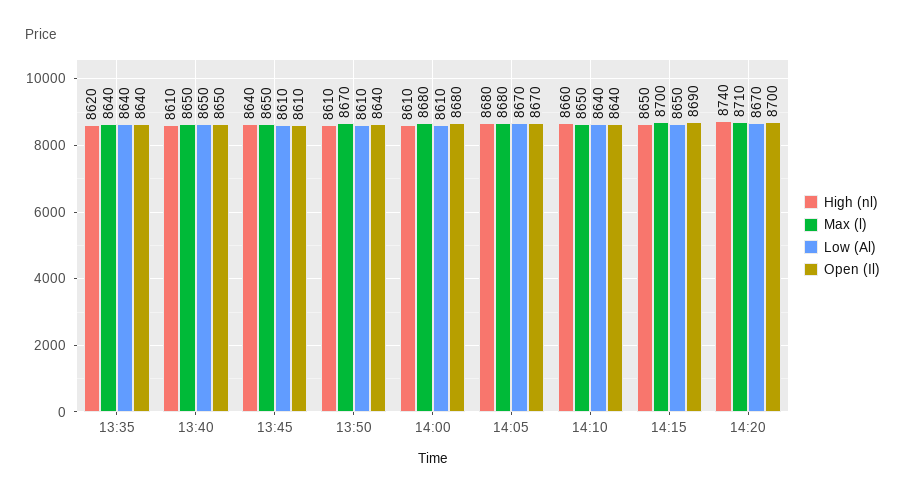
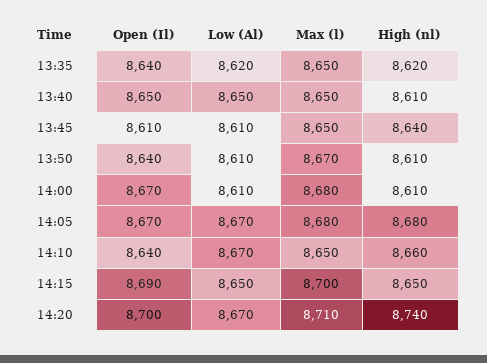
Max (l), 13:35: 8640 -> 8650
Low (Al), 13:35: 8640 -> 8620
Open (Il), 14:00: 8680 -> 8670
Low (Al), 14:10: 8640 -> 8670

